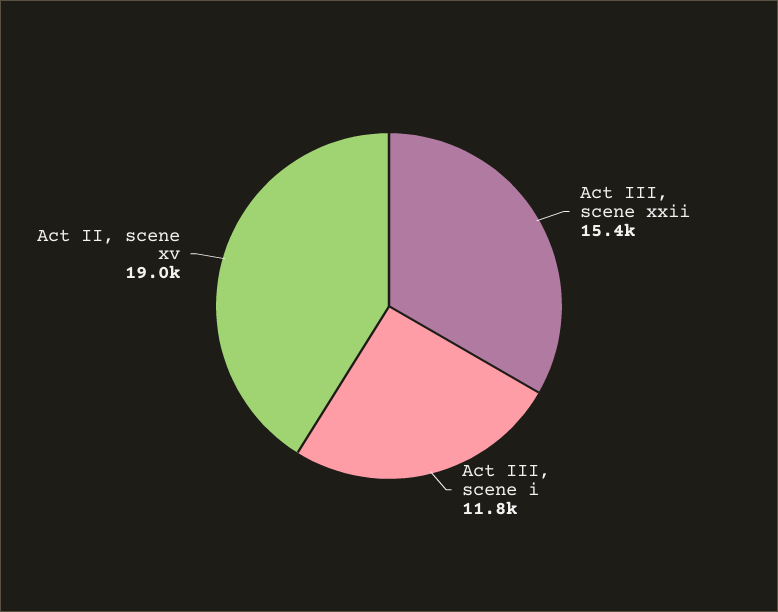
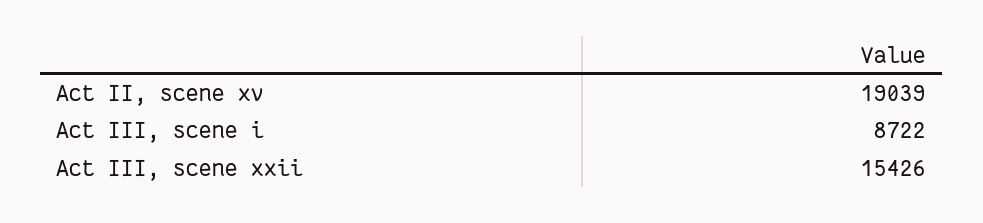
Act III, scene i: 11800 -> 8722

